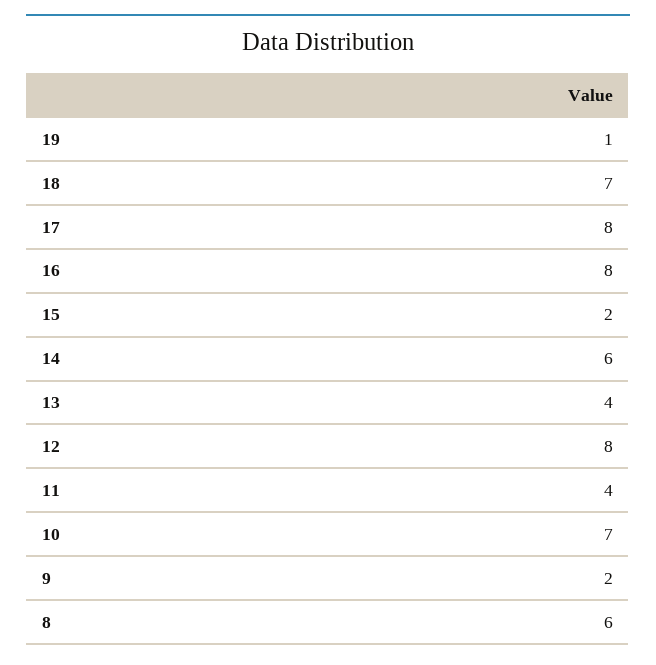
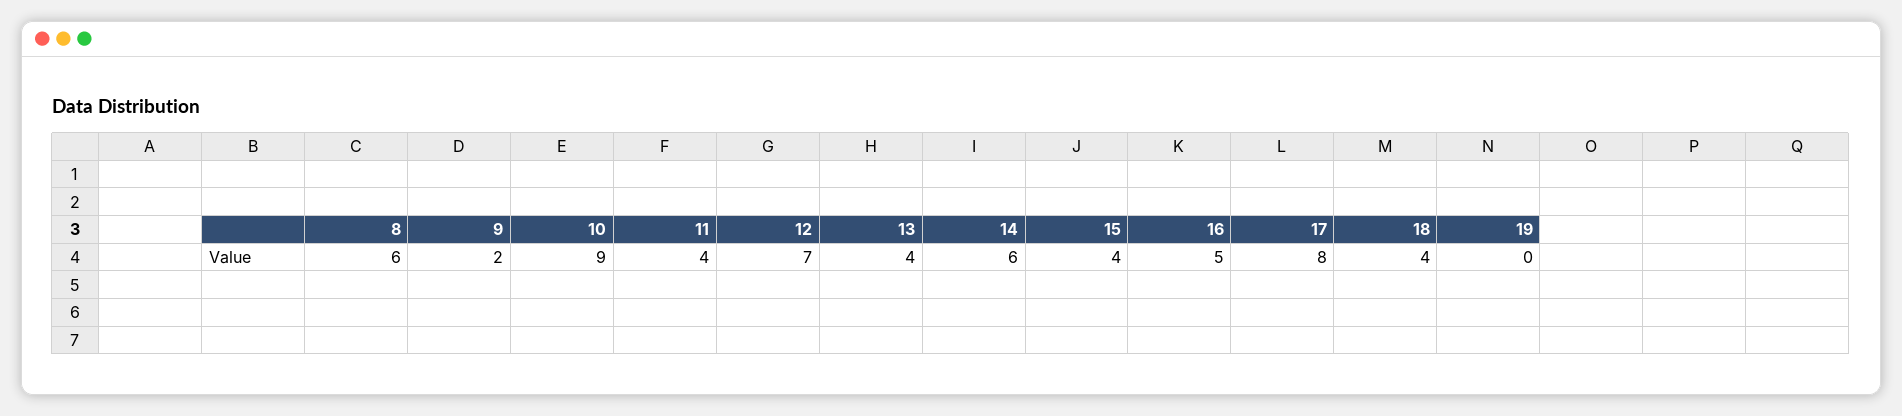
19: 1 -> 0
18: 7 -> 4
16: 8 -> 5
15: 2 -> 4
12: 8 -> 7
10: 7 -> 9

